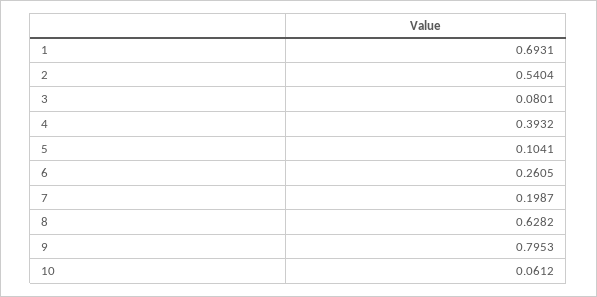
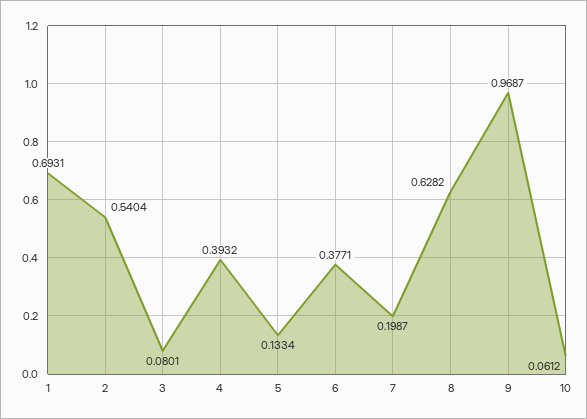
5: 0.1041 -> 0.1334
6: 0.2605 -> 0.3771
9: 0.7953 -> 0.9687

